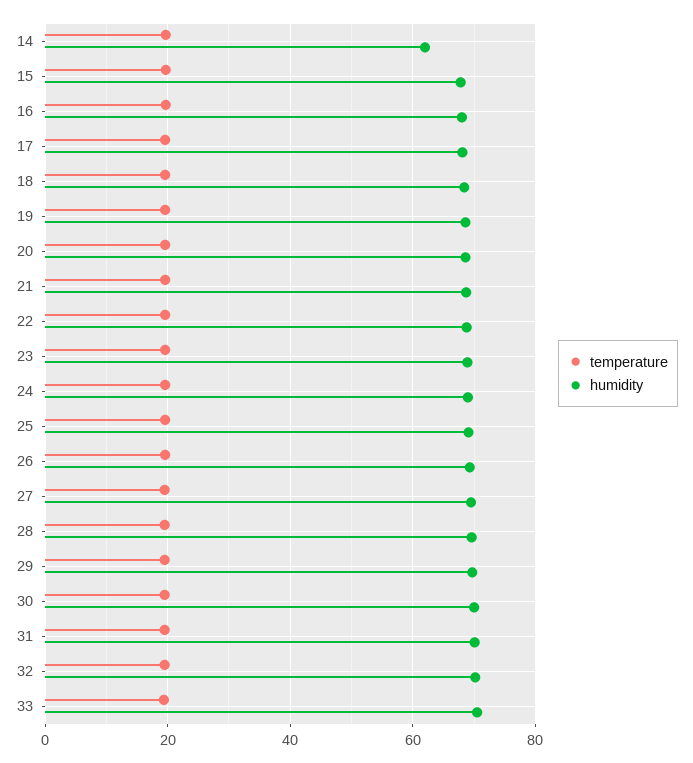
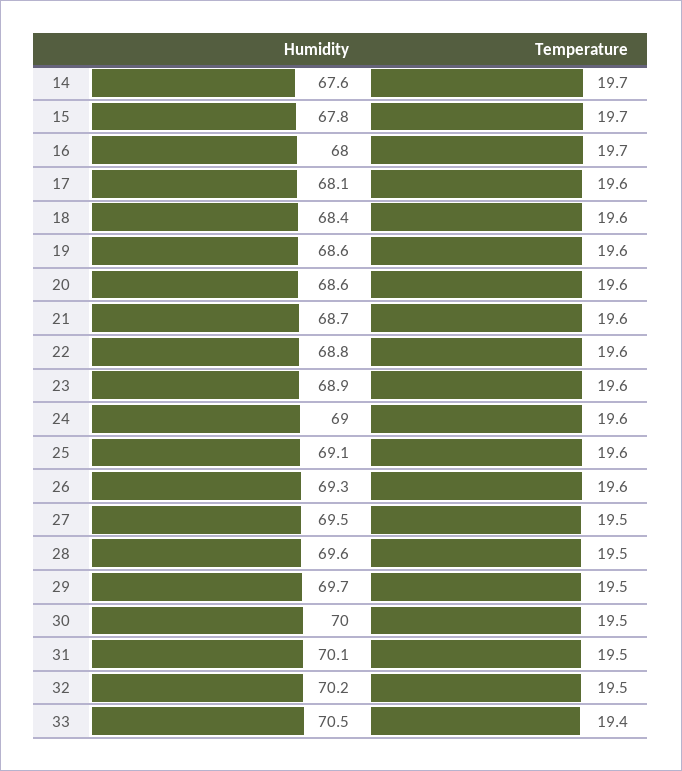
humidity, 14: 62 -> 67.6

